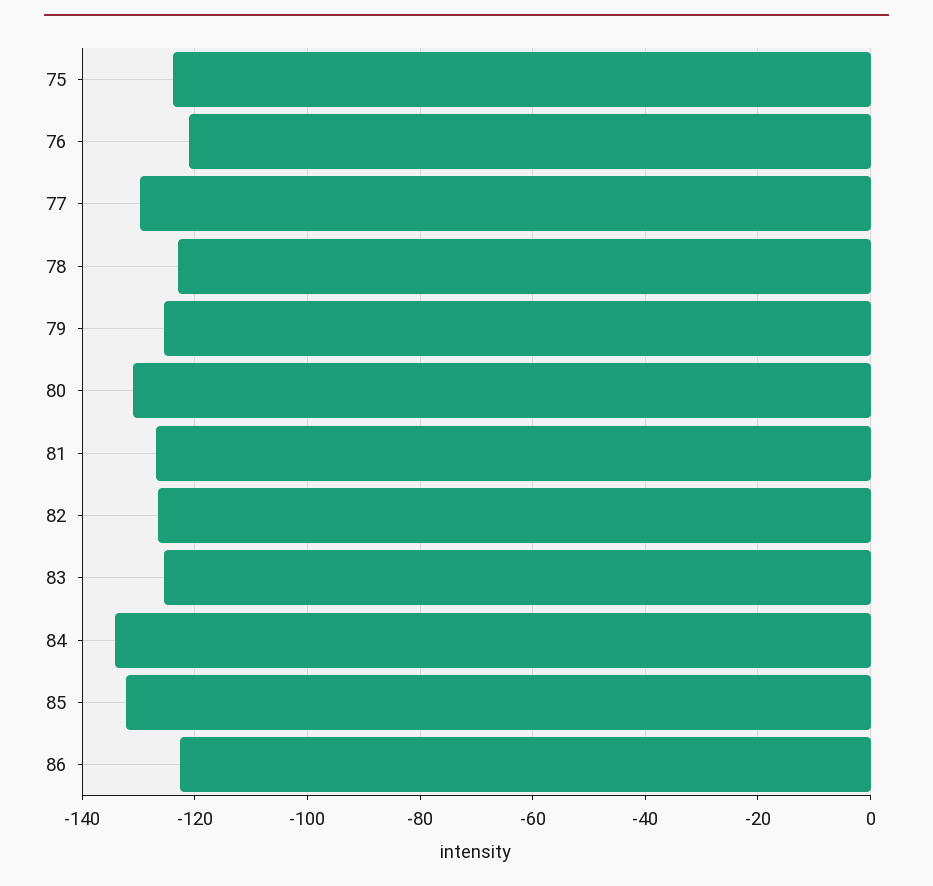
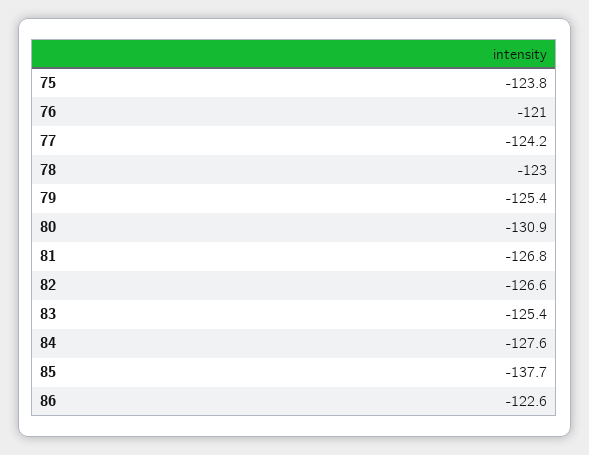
77: -130 -> -124.2
84: -134 -> -127.6
85: -132 -> -137.7

